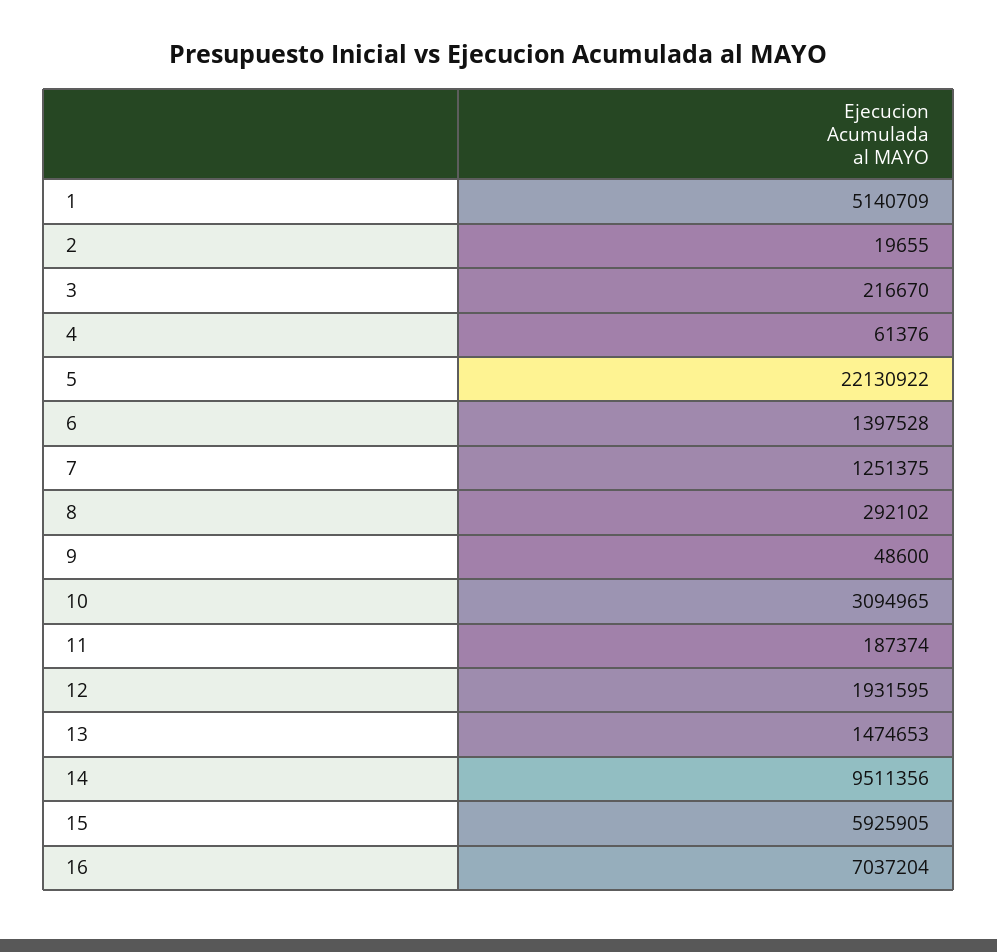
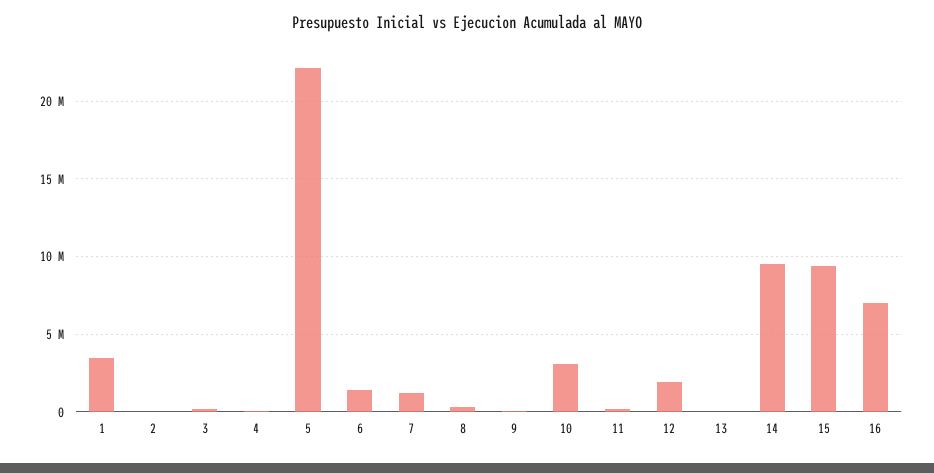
1: 5140709 -> 3500000
13: 1474653 -> 0
15: 5925905 -> 9500000

